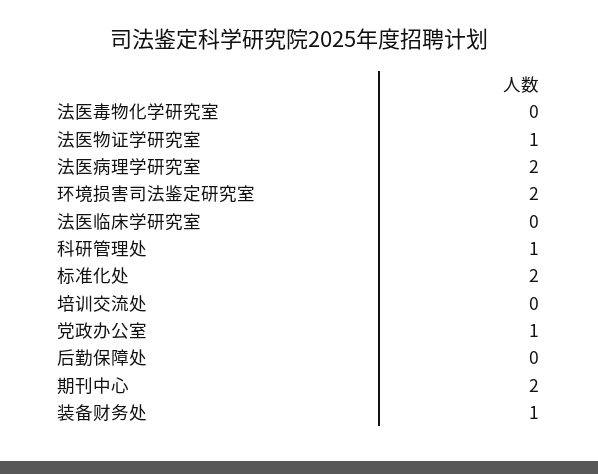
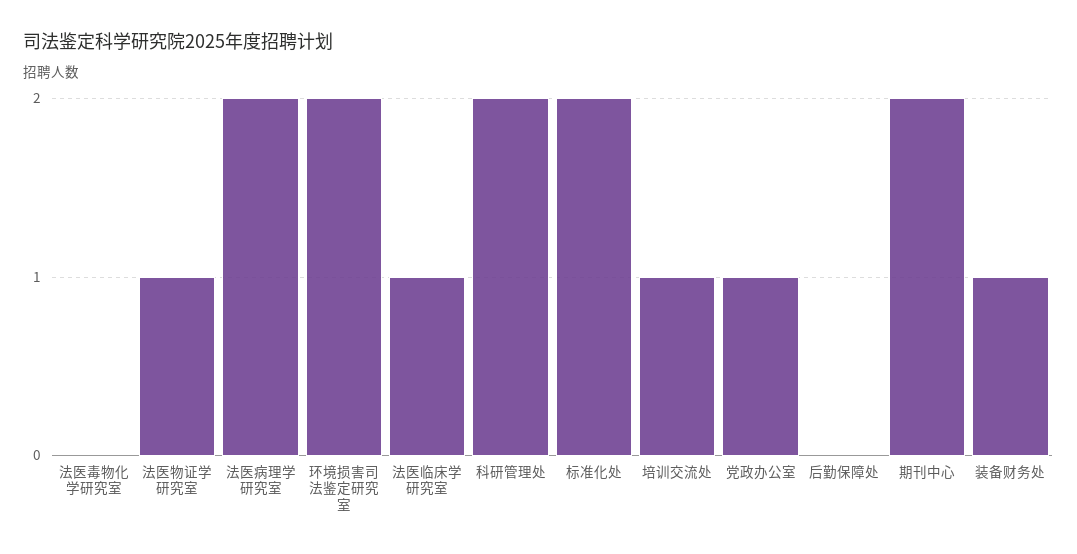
法医临床学研究室: 0 -> 1
科研管理处: 1 -> 2
培训交流处: 0 -> 1

